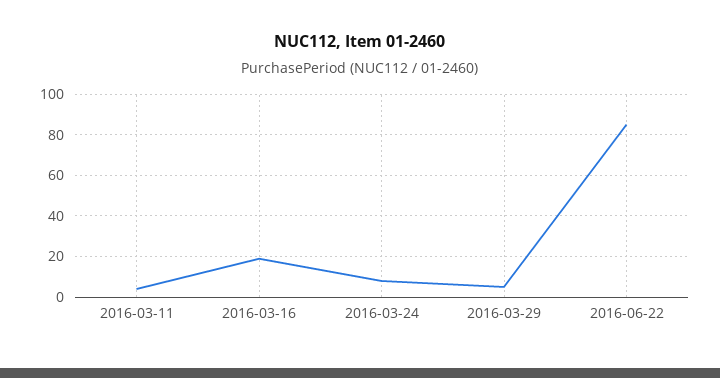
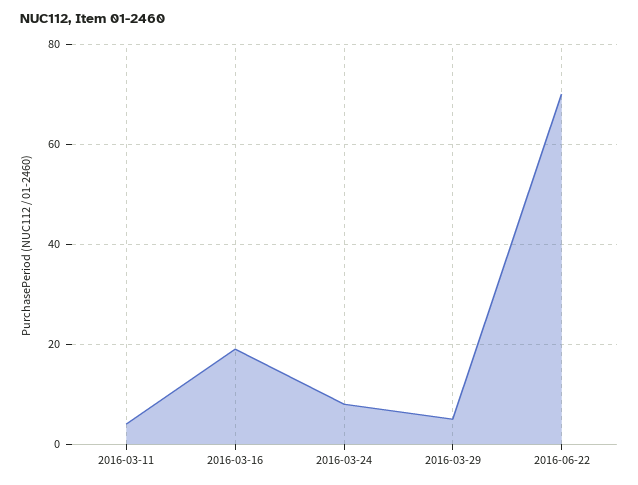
2016-06-22: 85 -> 70

